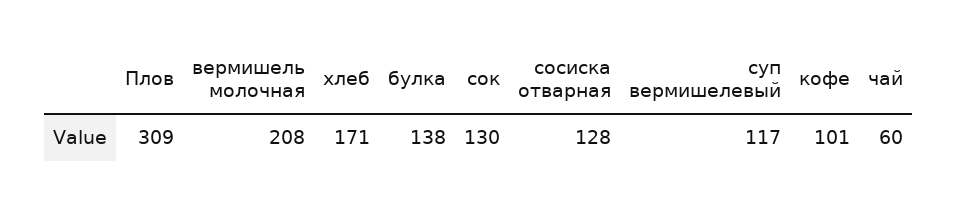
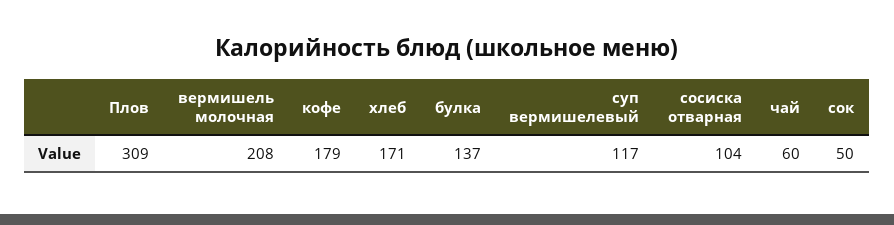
булка: 138 -> 137
сок: 130 -> 50
сосиска отварная: 128 -> 104
кофе: 101 -> 179

